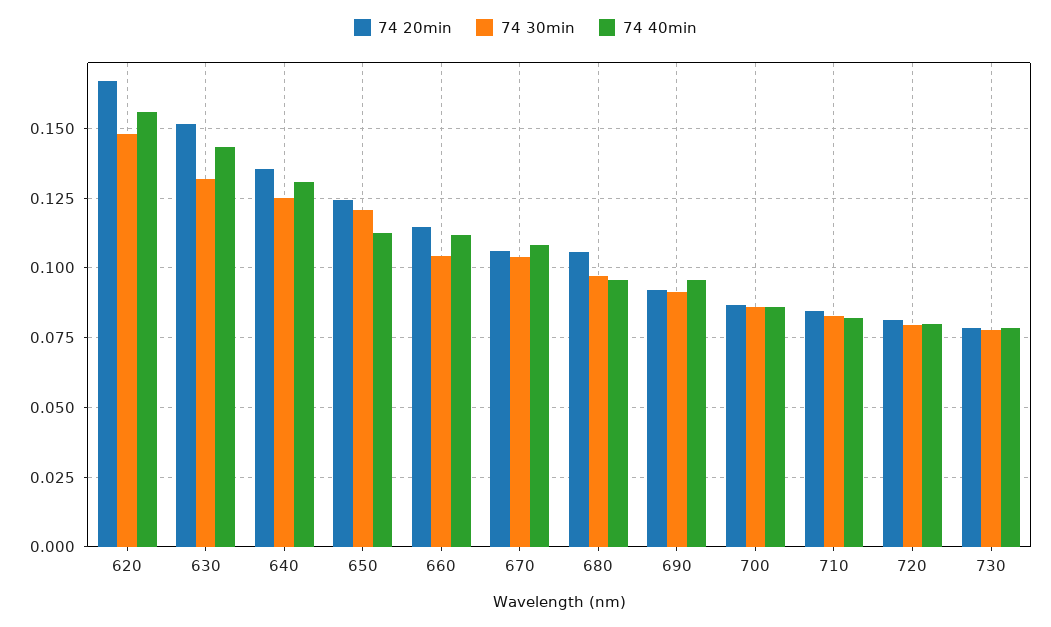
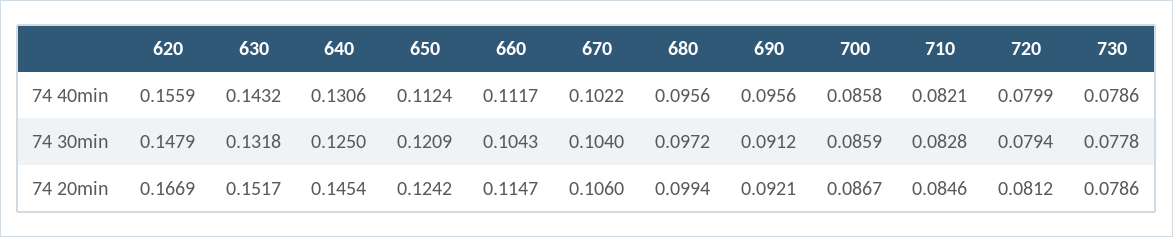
74 20min, 640: 0.135 -> 0.1454
74 40min, 670: 0.1075 -> 0.1022
74 20min, 680: 0.105 -> 0.0994

